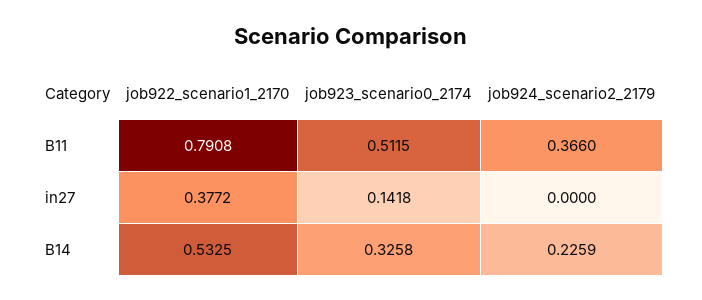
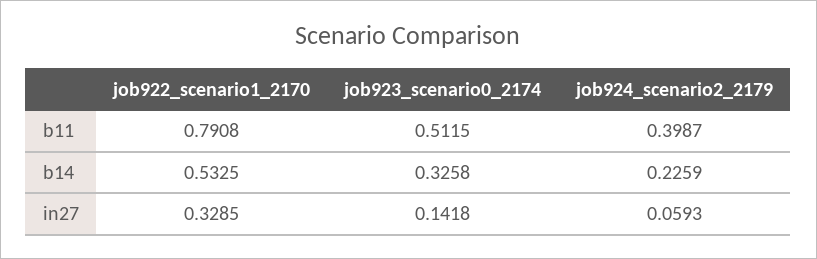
job924_scenario2_2179, B11: 0.366 -> 0.3987
job922_scenario1_2170, in27: 0.3772 -> 0.3285
job924_scenario2_2179, in27: 0 -> 0.0593

